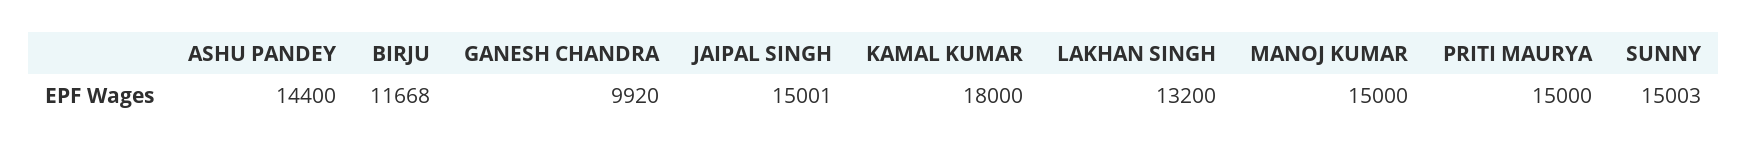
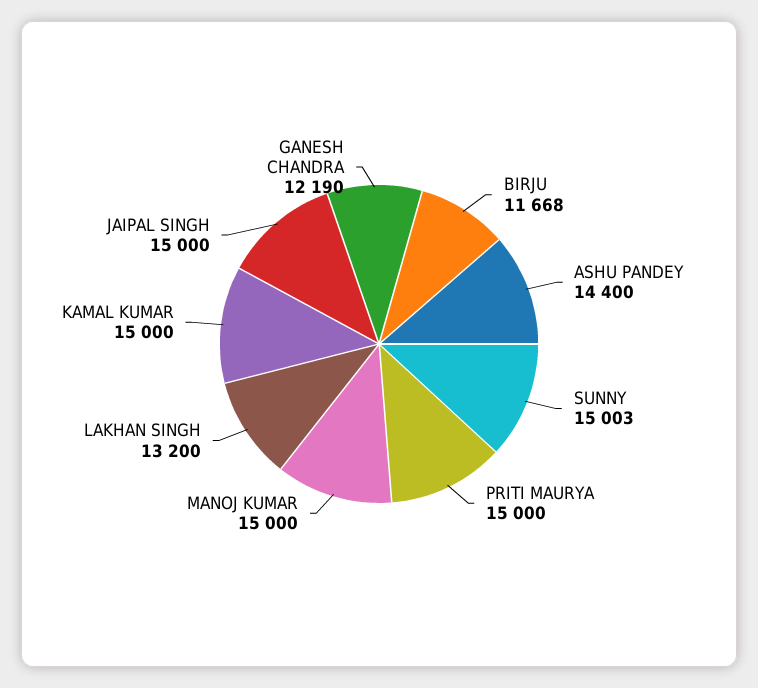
GANESH CHANDRA: 9920 -> 12190
JAIPAL SINGH: 15001 -> 15000
KAMAL KUMAR: 18000 -> 15000

